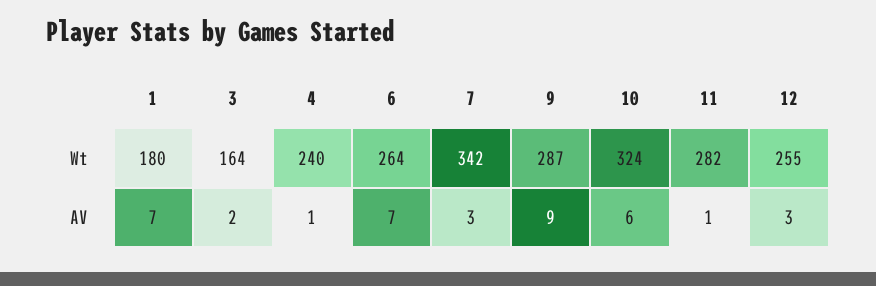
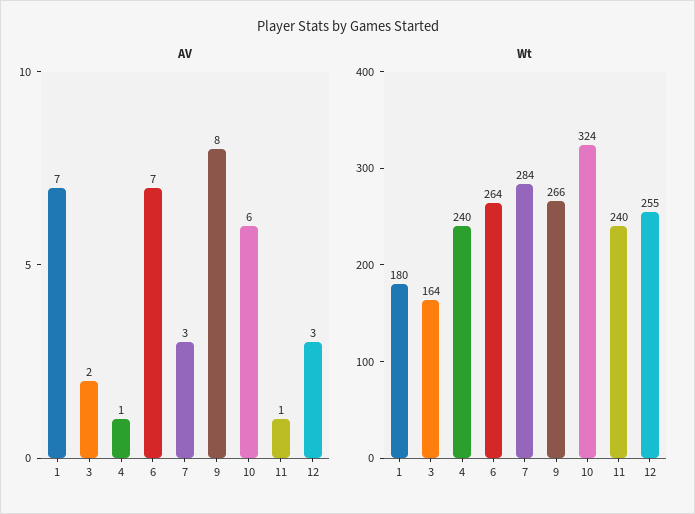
Wt, 7: 342 -> 284
Wt, 9: 287 -> 266
Wt, 11: 282 -> 240
AV, 9: 9 -> 8

